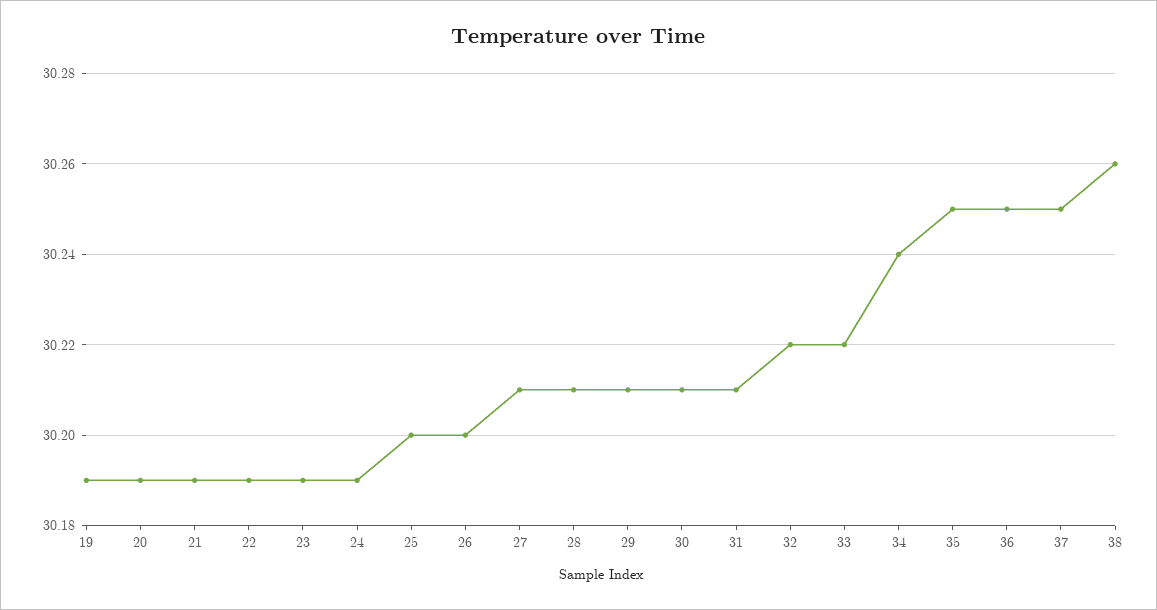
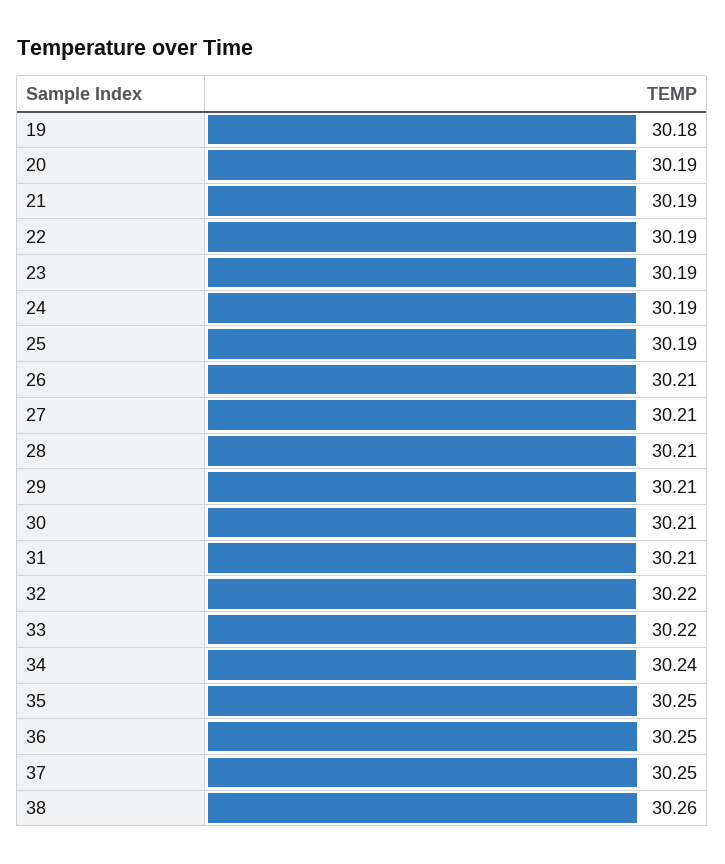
19: 30.19 -> 30.18
25: 30.2 -> 30.19
26: 30.2 -> 30.21

